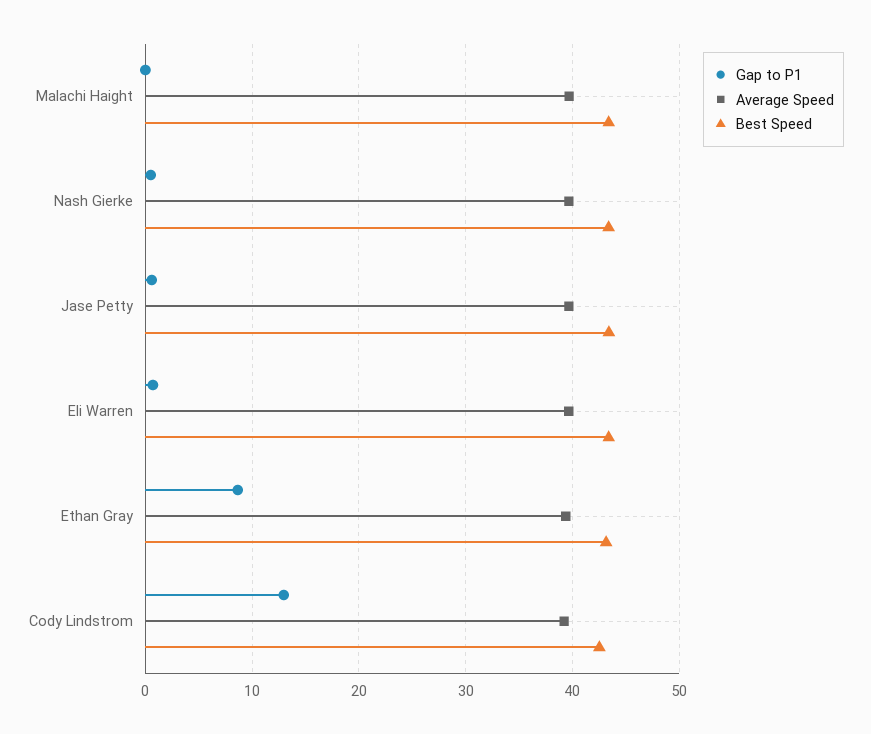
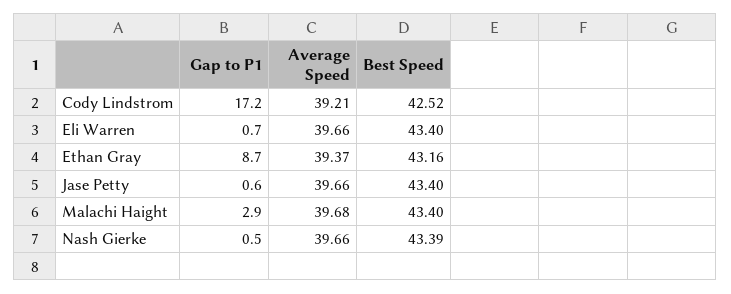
Gap to P1, Malachi Haight: 0 -> 2.9
Gap to P1, Cody Lindstrom: 13 -> 17.2

